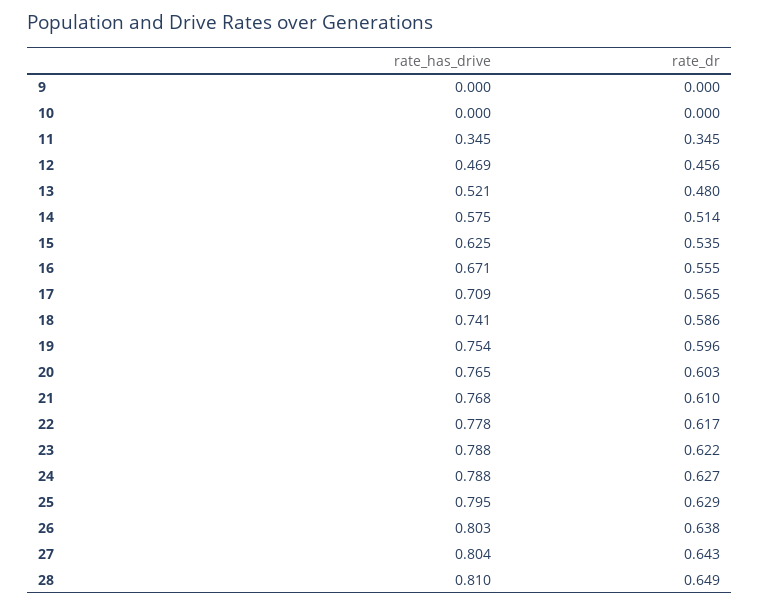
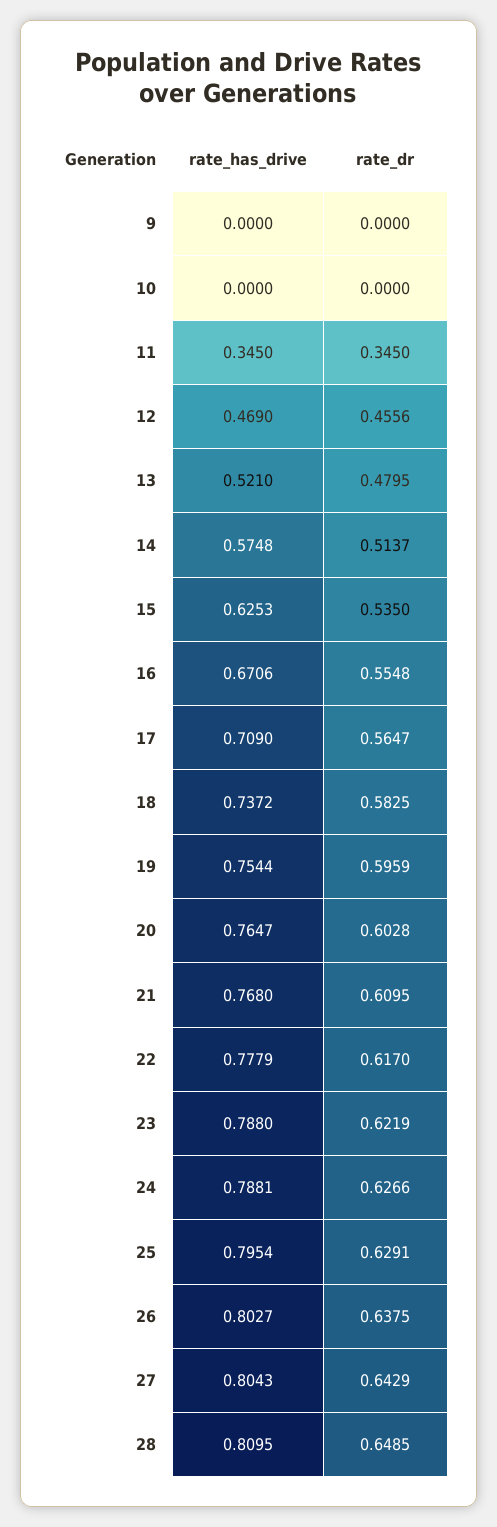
rate_has_drive, 18: 0.741 -> 0.7372
rate_dr, 18: 0.586 -> 0.5825

